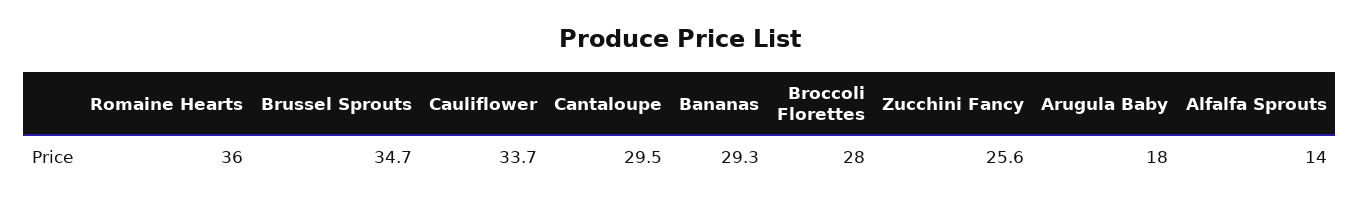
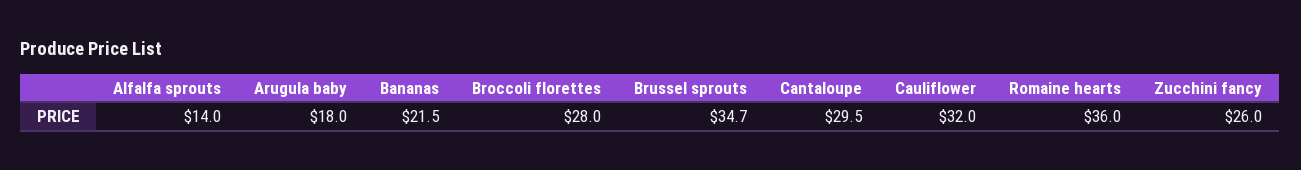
Cauliflower: 33.7 -> 32
Bananas: 29.3 -> 21.5
Zucchini Fancy: 25.6 -> 26

